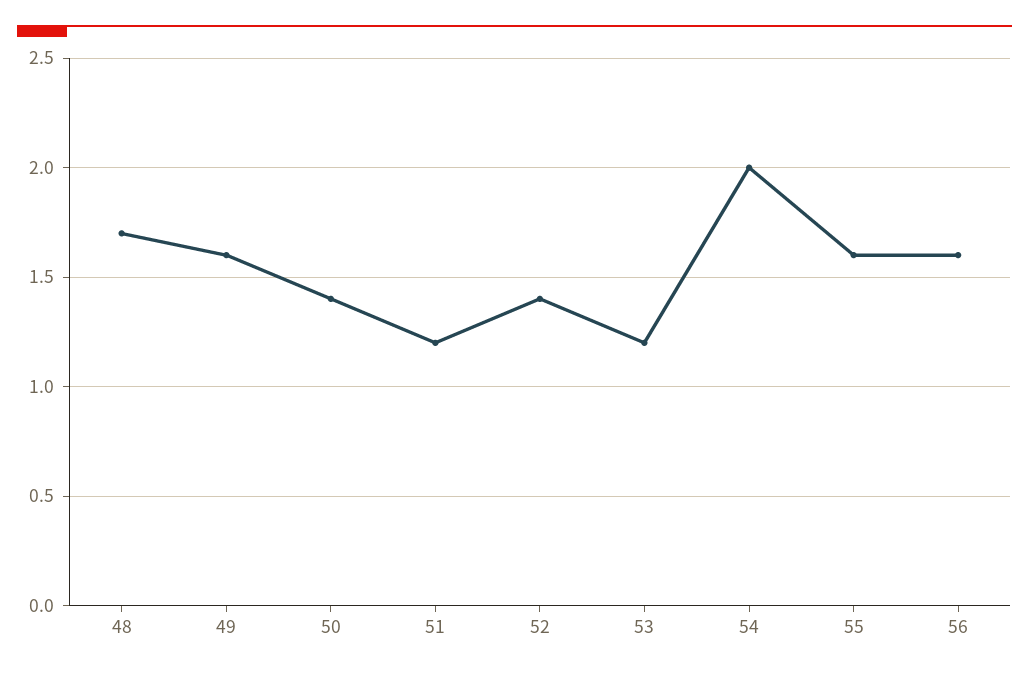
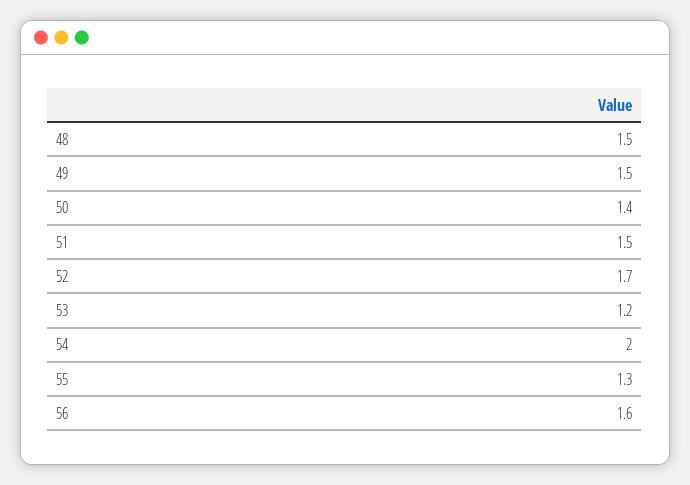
48: 1.7 -> 1.5
49: 1.6 -> 1.5
51: 1.2 -> 1.5
52: 1.4 -> 1.7
55: 1.6 -> 1.3

